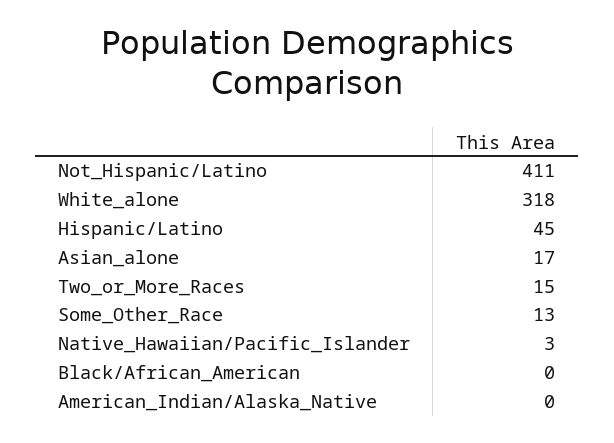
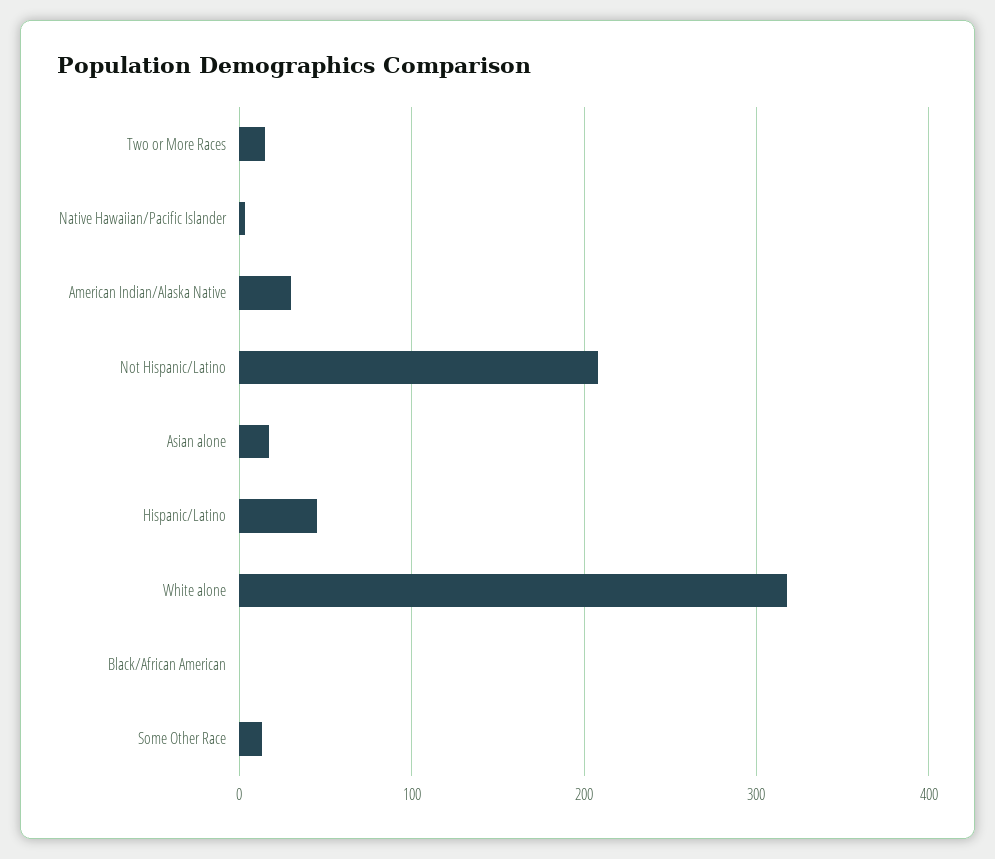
Not_Hispanic/Latino: 411 -> 210
American_Indian/Alaska_Native: 0 -> 30

